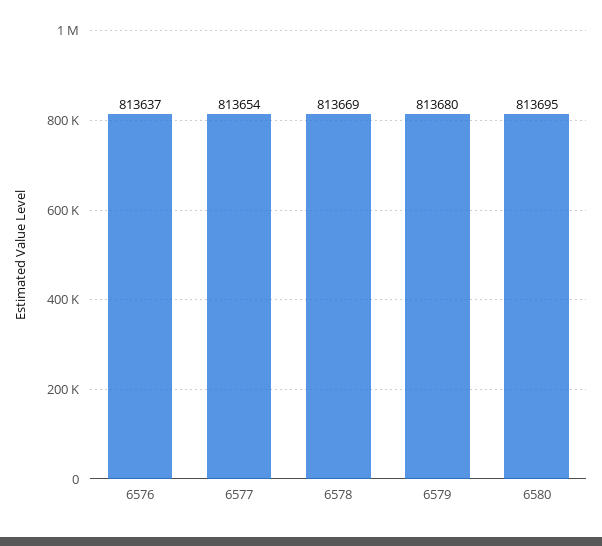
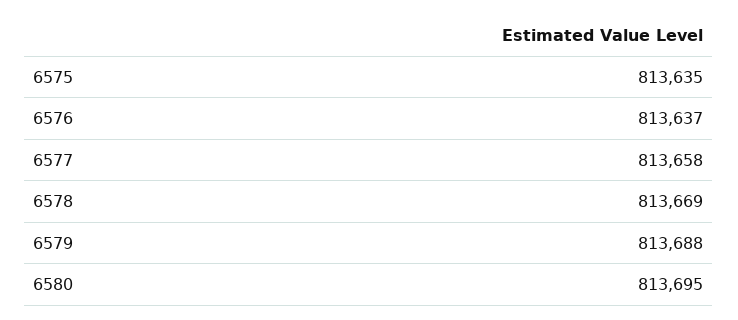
6577: 813654 -> 813658
6579: 813680 -> 813688
6575: none -> 813635

